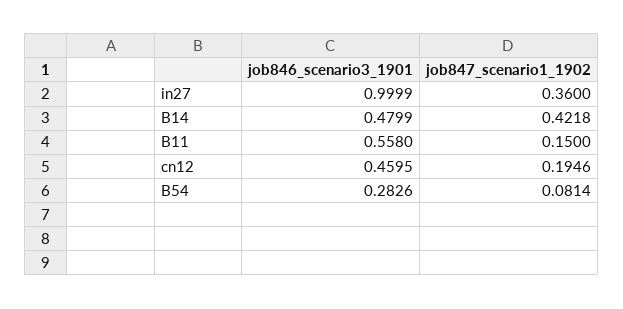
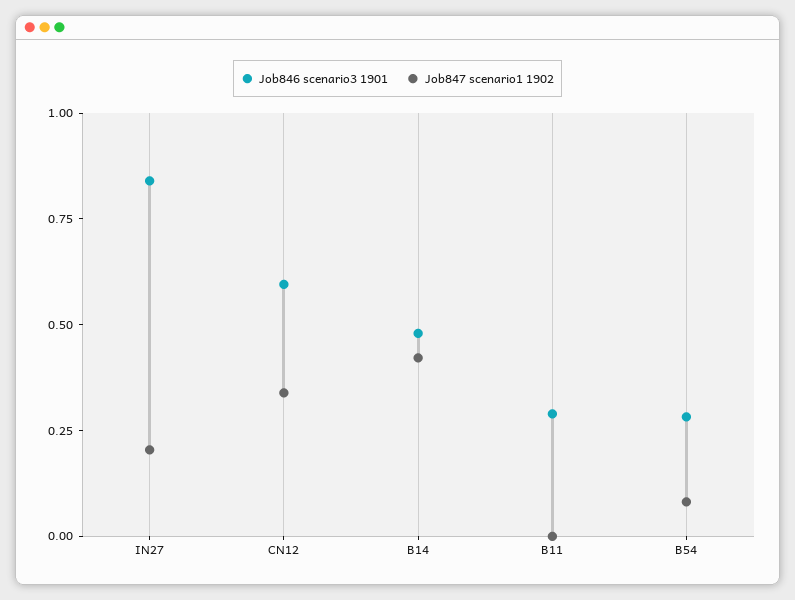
job846_scenario3_1901, in27: 0.9999 -> 0.85
job847_scenario1_1902, in27: 0.36 -> 0.2
job846_scenario3_1901, B11: 0.558 -> 0.3
job847_scenario1_1902, B11: 0.15 -> 0
job846_scenario3_1901, cn12: 0.4595 -> 0.6
job847_scenario1_1902, cn12: 0.1946 -> 0.35

